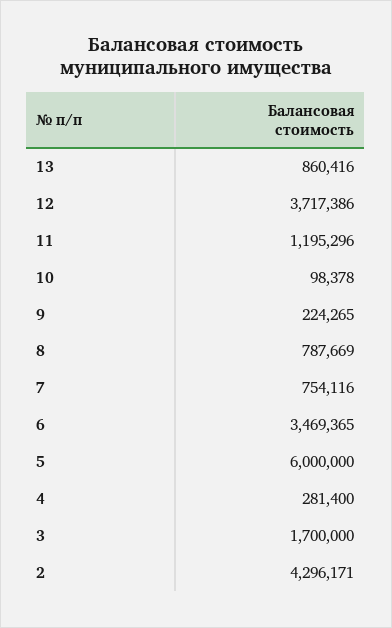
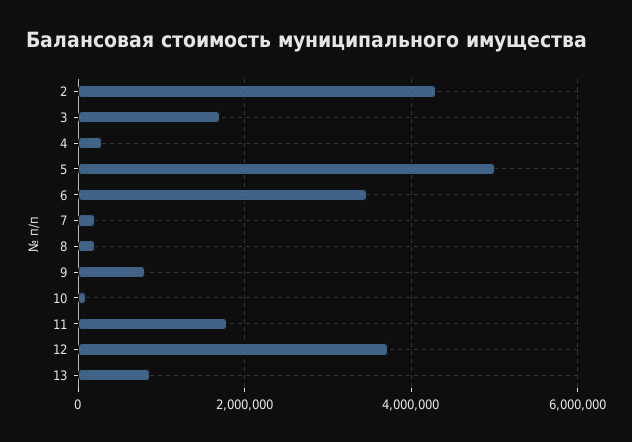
11: 1195296 -> 1800000
9: 224265 -> 800000
8: 787669 -> 200000
7: 754116 -> 200000
5: 6000000 -> 5000000

